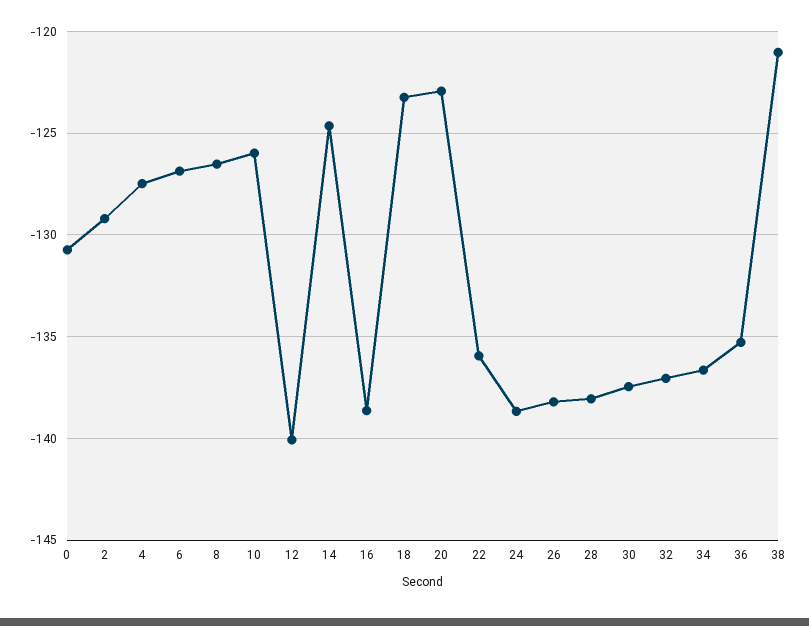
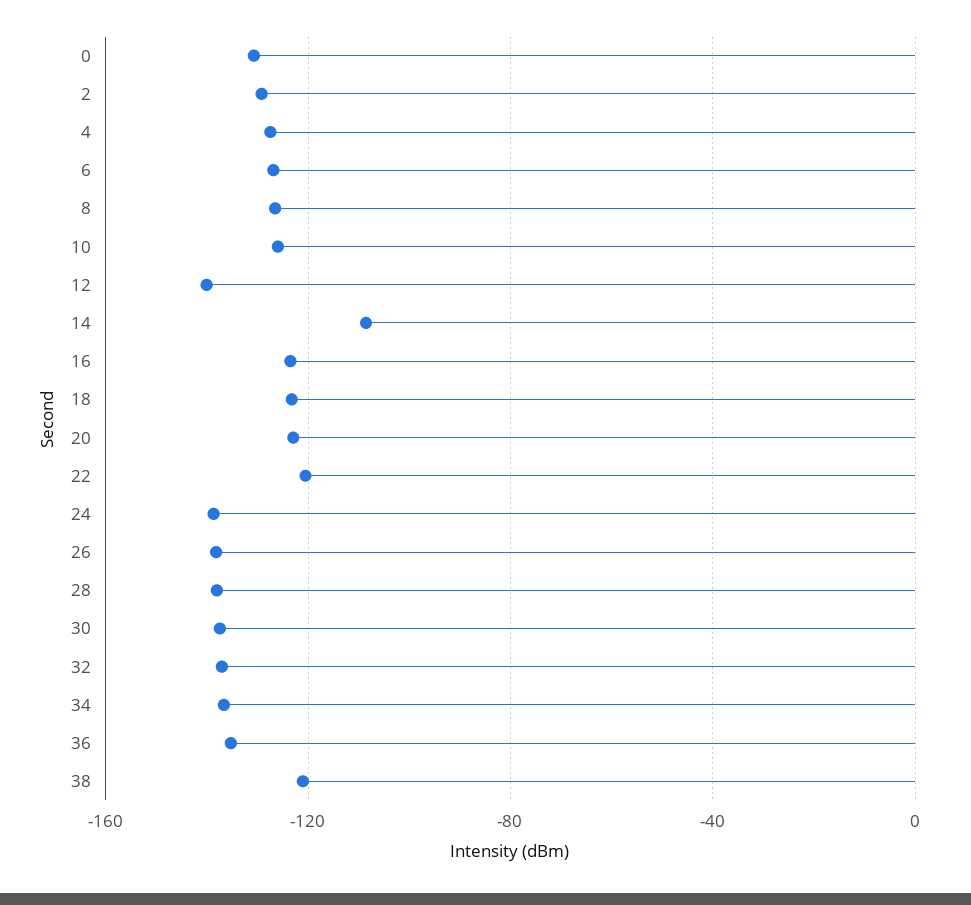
14: -124.5 -> -110
16: -138.5 -> -125
22: -136 -> -120

